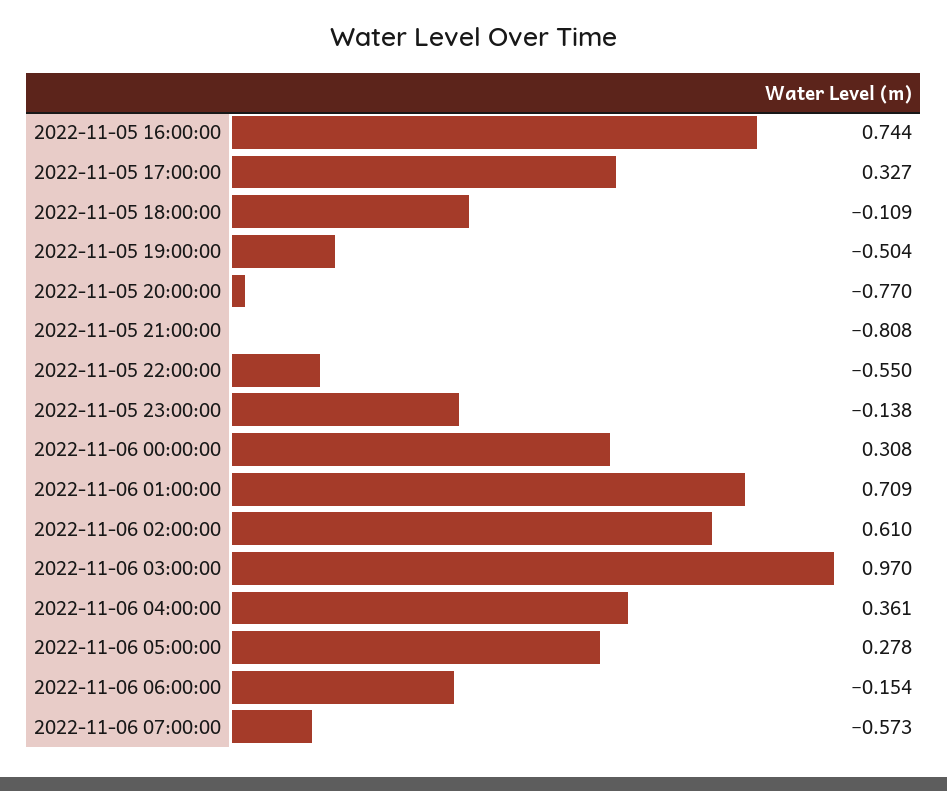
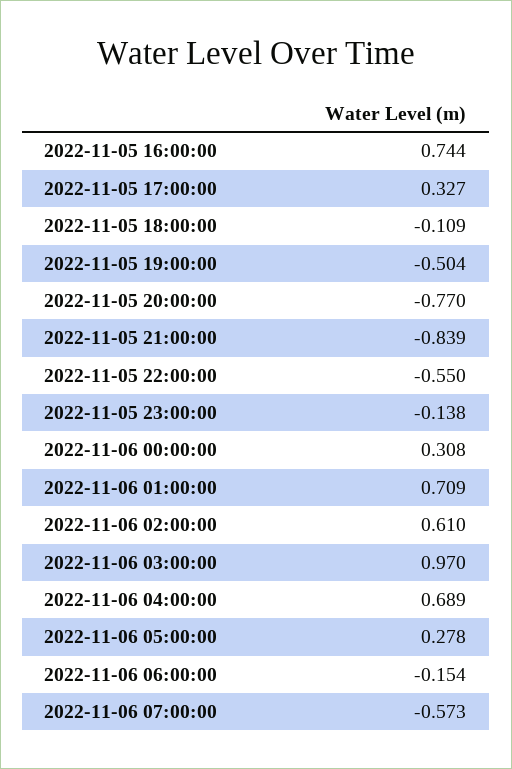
2022-11-05 21:00:00: -0.808 -> -0.839
2022-11-06 04:00:00: 0.361 -> 0.689

